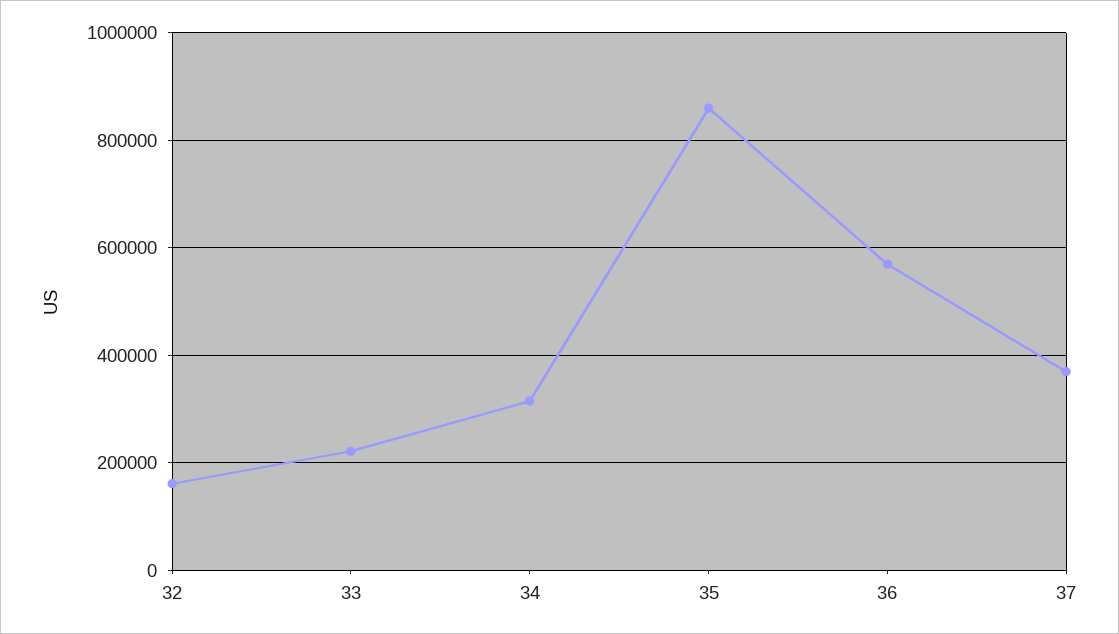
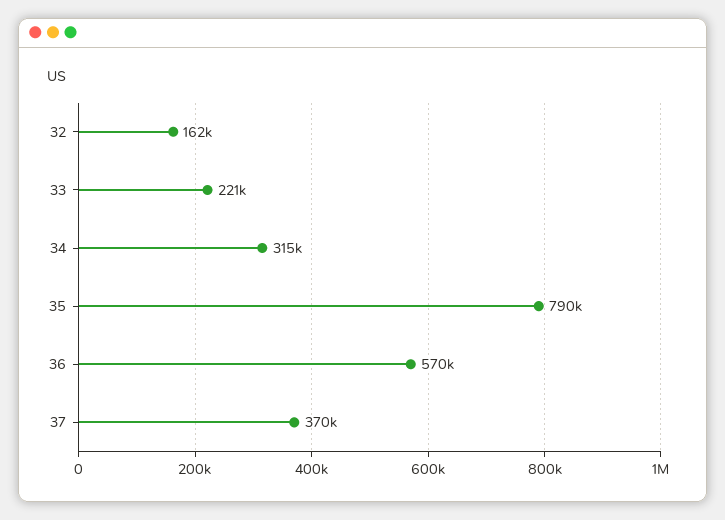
35: 860000 -> 790000

